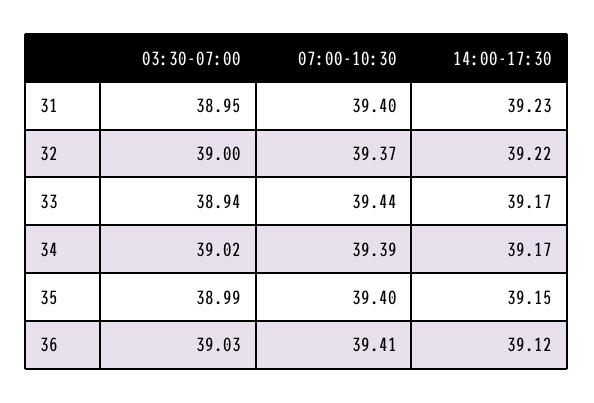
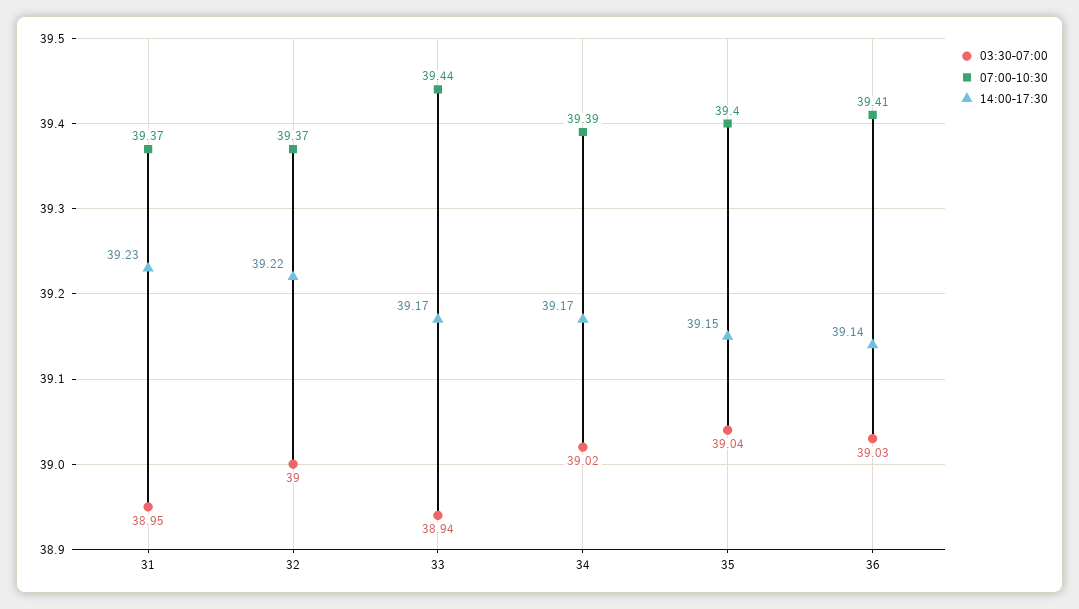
07:00-10:30, 31: 39.4 -> 39.37
03:30-07:00, 35: 38.99 -> 39.04
14:00-17:30, 36: 39.12 -> 39.14

